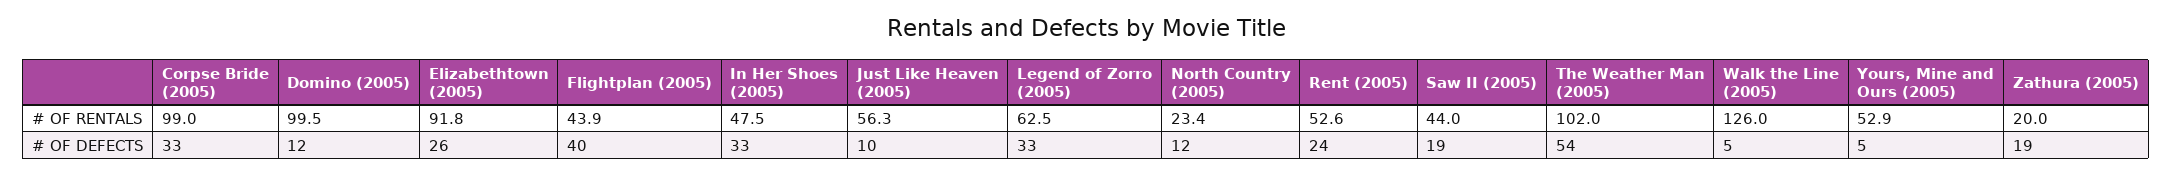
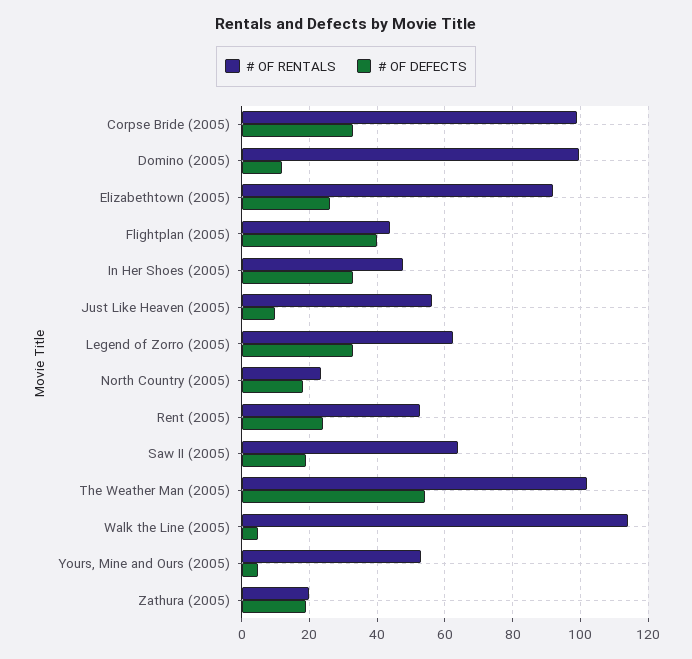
# OF RENTALS, Saw II (2005): 44 -> 64
# OF RENTALS, Walk the Line (2005): 126 -> 114
# OF DEFECTS, North Country (2005): 12 -> 18

